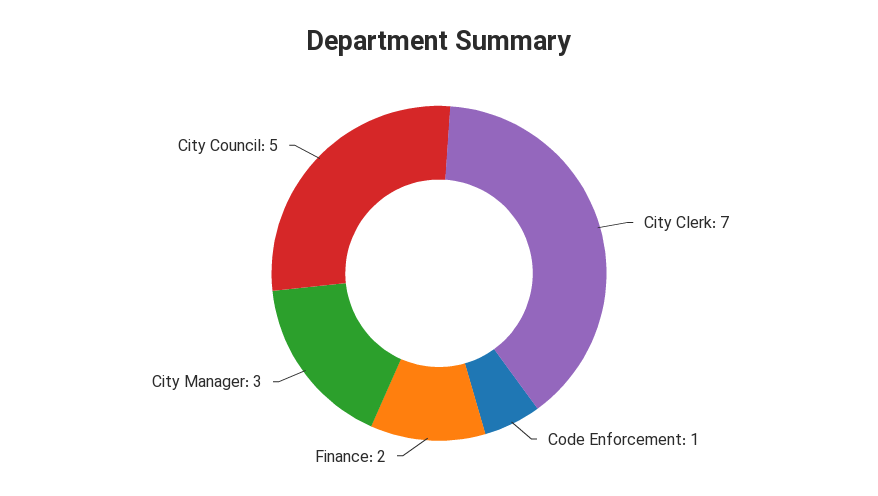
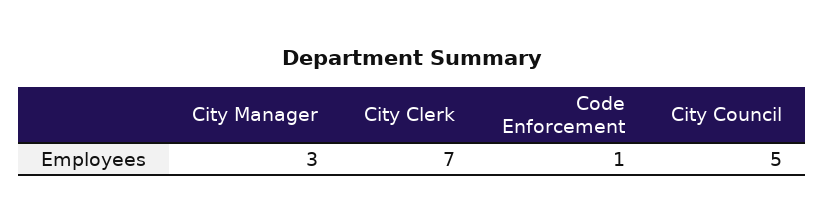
Finance: 2 -> none

